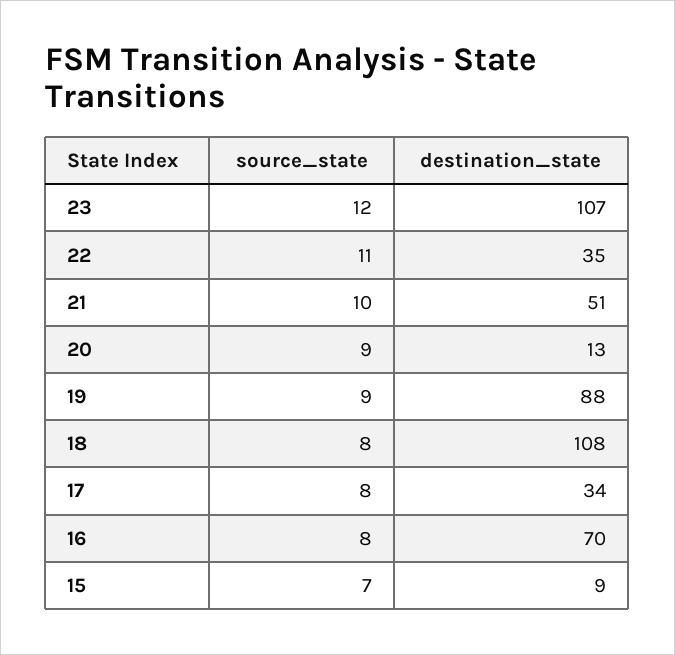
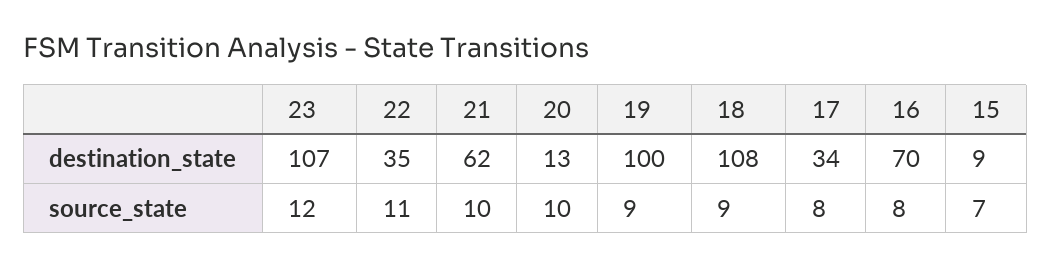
destination_state, 21: 51 -> 62
source_state, 20: 9 -> 10
destination_state, 19: 88 -> 100
source_state, 18: 8 -> 9

